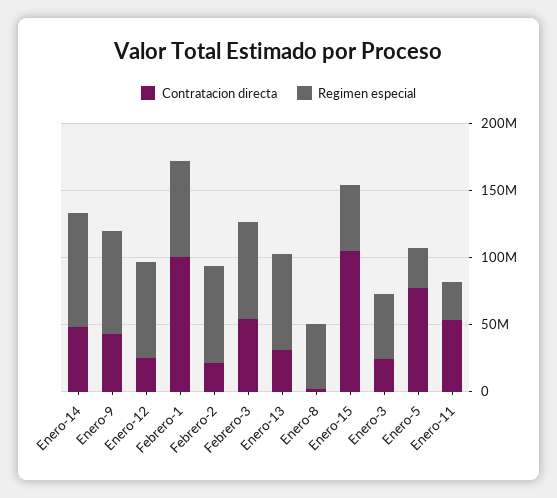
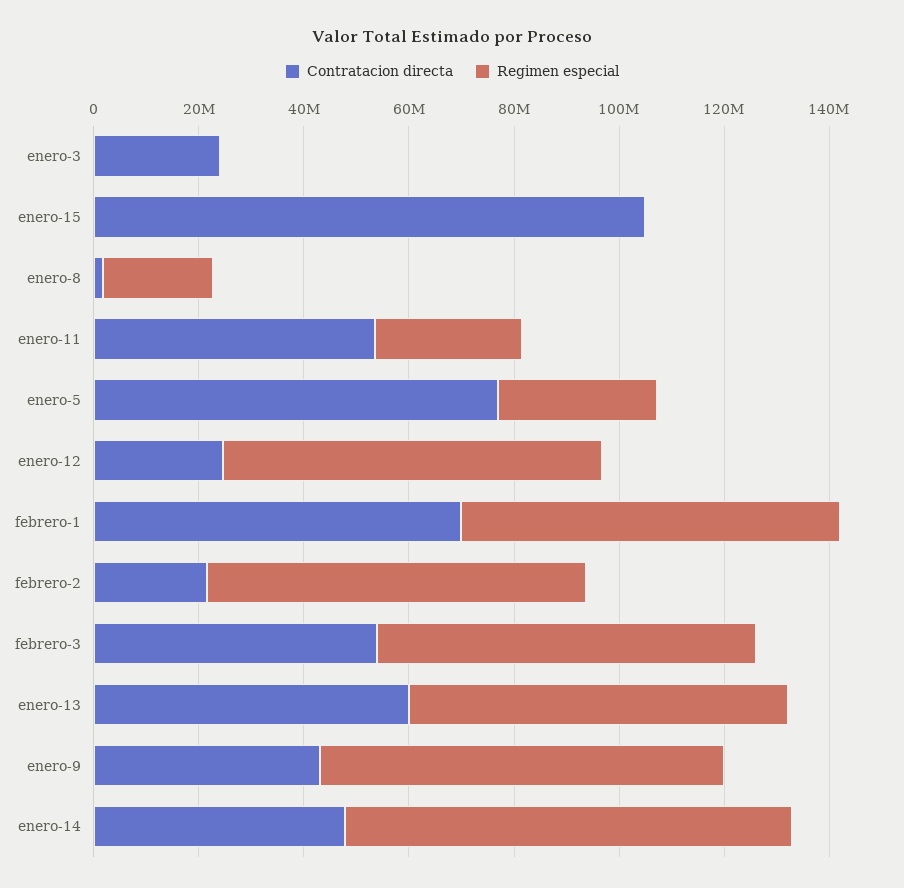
Contratacion directa, Febrero-1: 100000000 -> 70000000
Contratacion directa, Enero-13: 30000000 -> 60000000
Regimen especial, Enero-8: 50000000 -> 20000000
Regimen especial, Enero-15: 50000000 -> 0
Regimen especial, Enero-3: 50000000 -> 0

